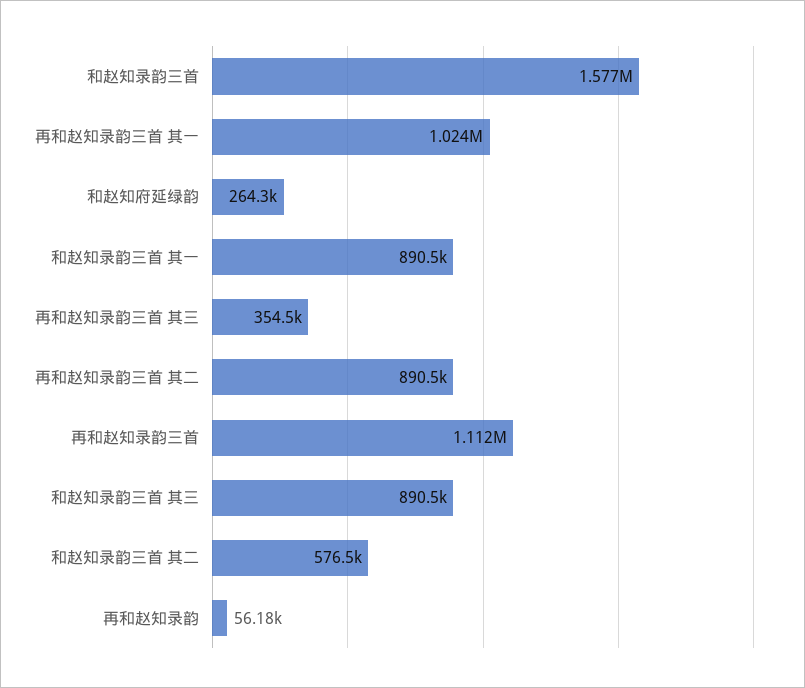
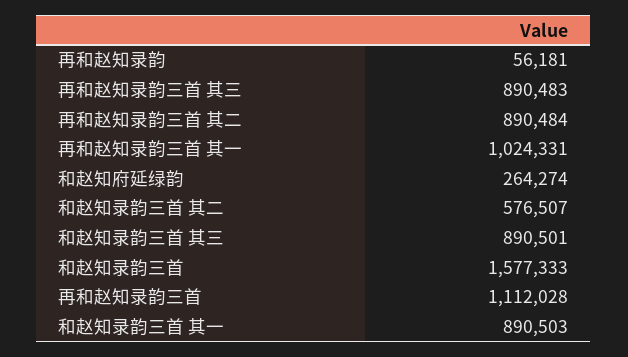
再和赵知录韵三首 其三: 354500 -> 890483

